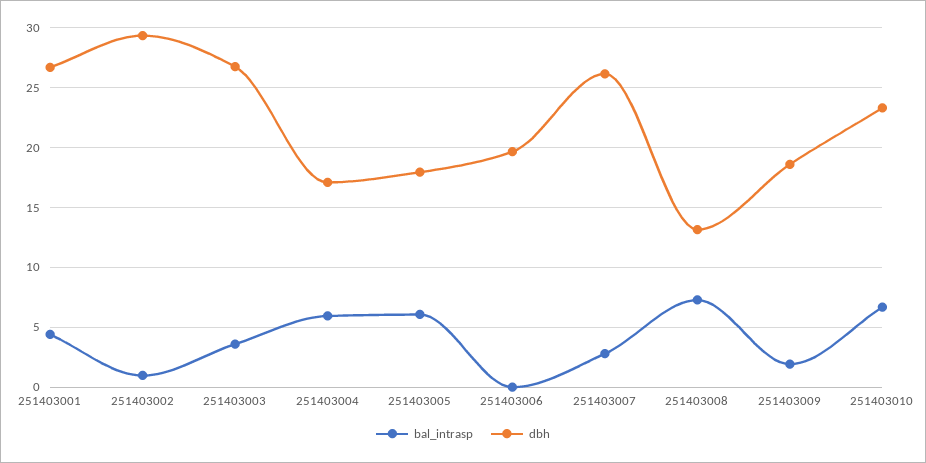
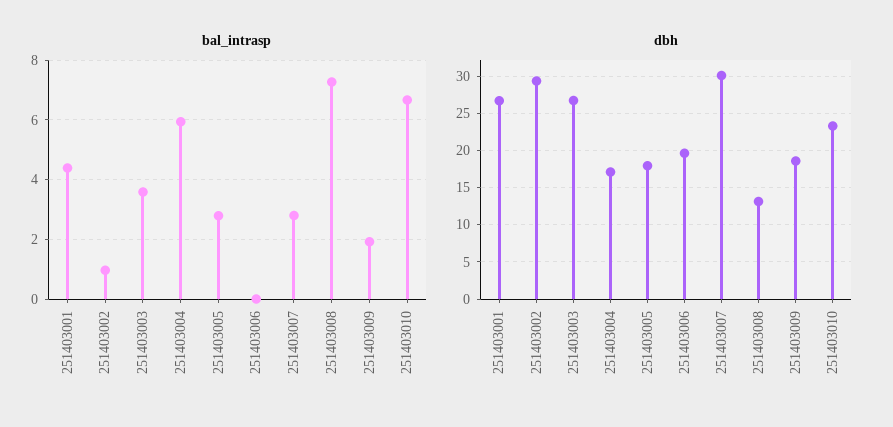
bal_intrasp, 251403005: 6 -> 2.75
dbh, 251403007: 26 -> 30

